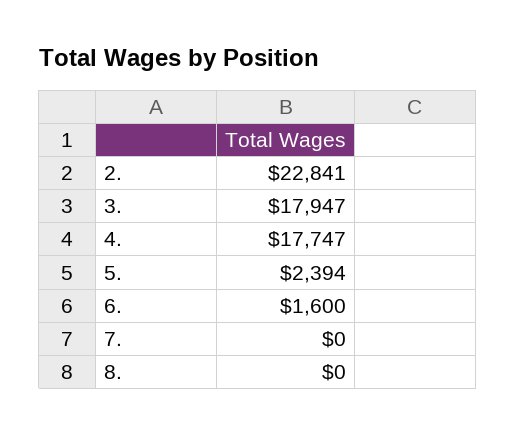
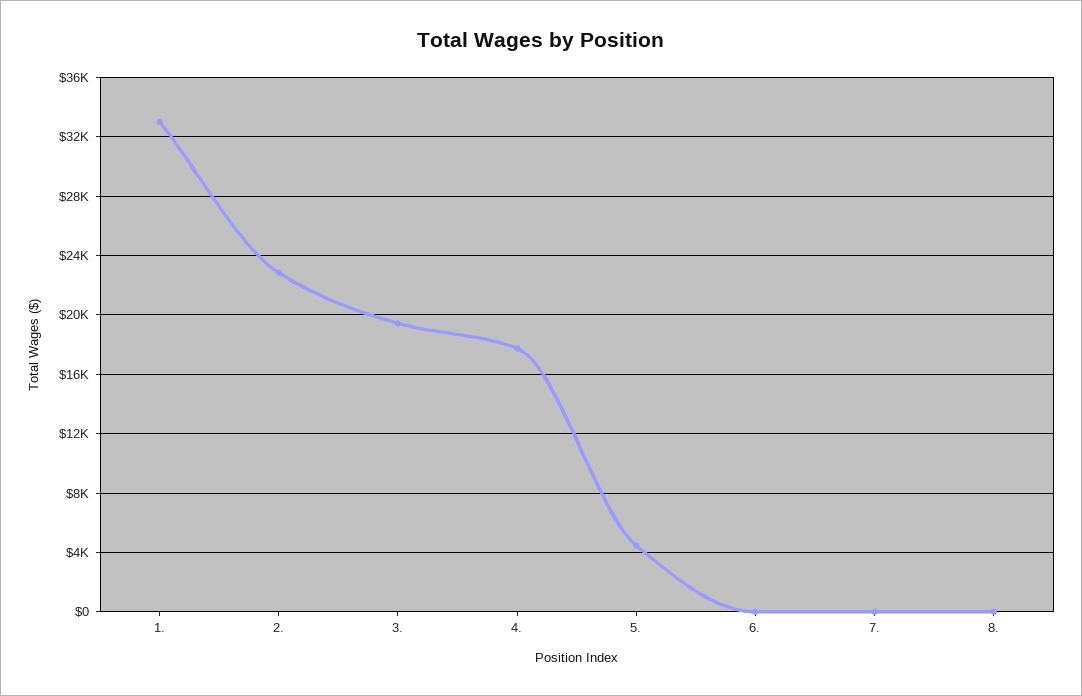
3.: 17947 -> 19500
5.: 2394 -> 4500
6.: 1600 -> 0
1.: none -> 33000

